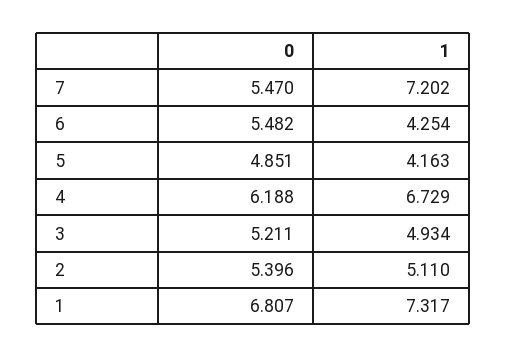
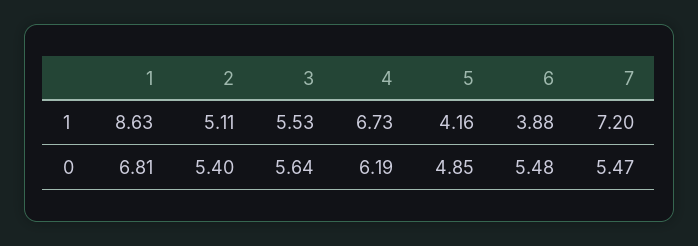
1, 6: 4.254 -> 3.88
0, 3: 5.211 -> 5.64
1, 3: 4.934 -> 5.53
1, 1: 7.317 -> 8.63

